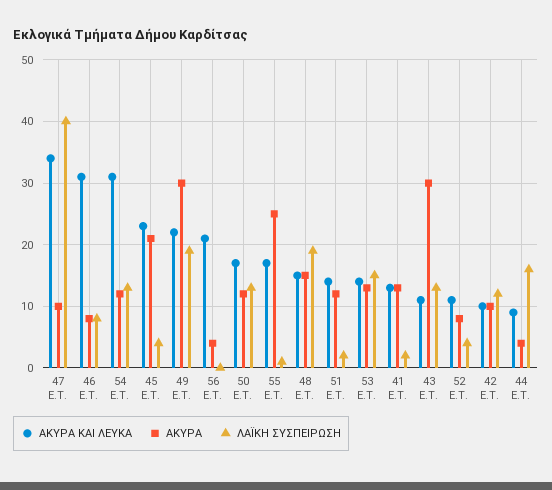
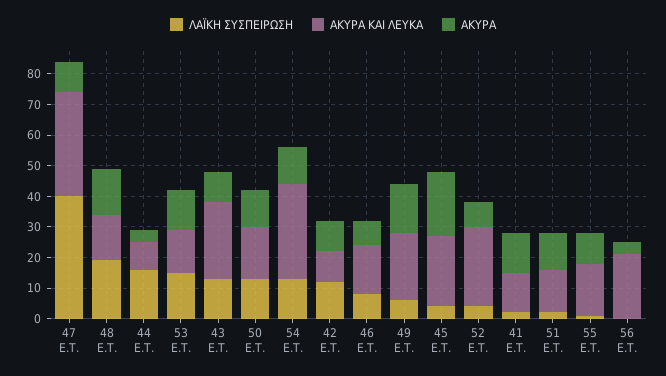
ΑΚΥΡΑ ΚΑΙ ΛΕΥΚΑ, 46 E.T.: 31 -> 15
ΑΚΥΡΑ, 49 E.T.: 30 -> 15
ΛΑΪΚΗ ΣΥΣΠΕΙΡΩΣΗ, 49 E.T.: 19 -> 5
ΑΚΥΡΑ, 55 E.T.: 25 -> 10
ΑΚΥΡΑ ΚΑΙ ΛΕΥΚΑ, 43 E.T.: 11 -> 25
ΑΚΥΡΑ, 43 E.T.: 30 -> 10
ΑΚΥΡΑ ΚΑΙ ΛΕΥΚΑ, 52 E.T.: 11 -> 25

